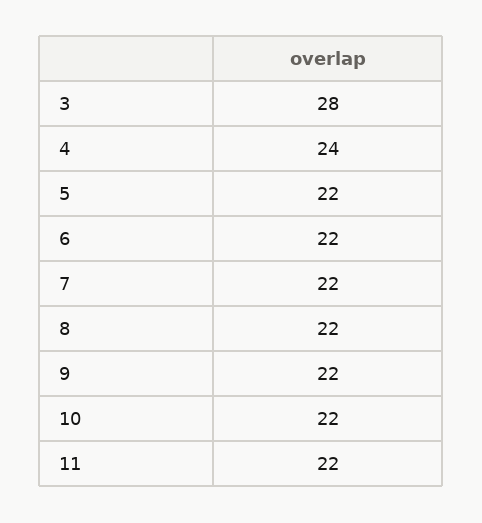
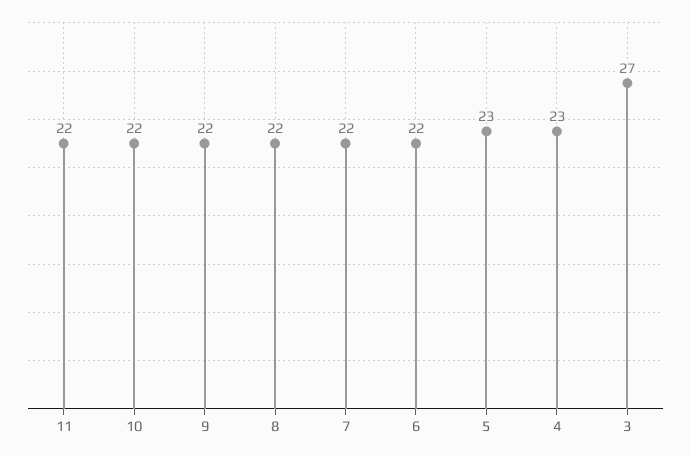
3: 28 -> 27
4: 24 -> 23
5: 22 -> 23

